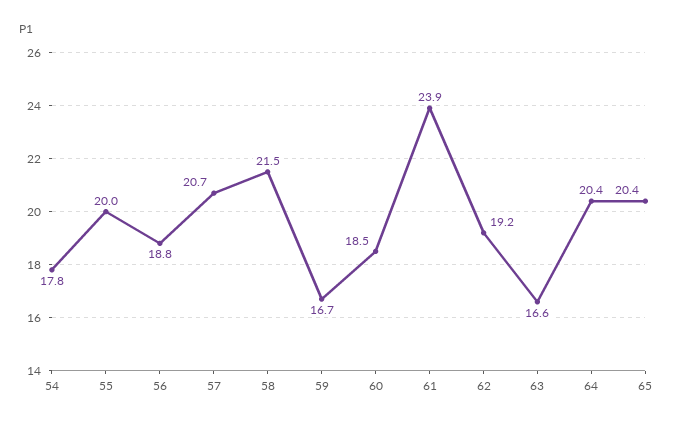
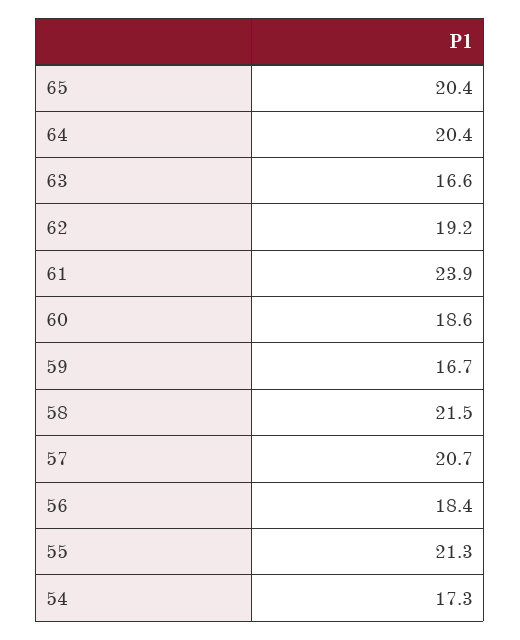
54: 17.8 -> 17.3
55: 20 -> 21.3
56: 18.8 -> 18.4
60: 18.5 -> 18.6

